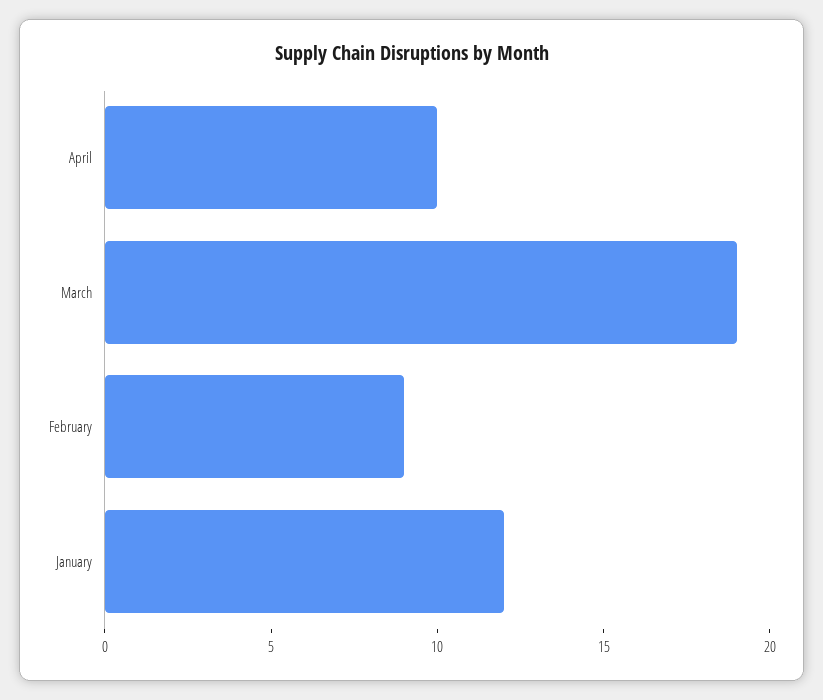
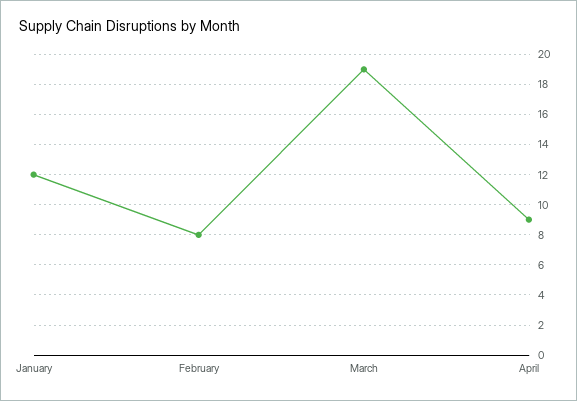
April: 10 -> 9
February: 9 -> 8

